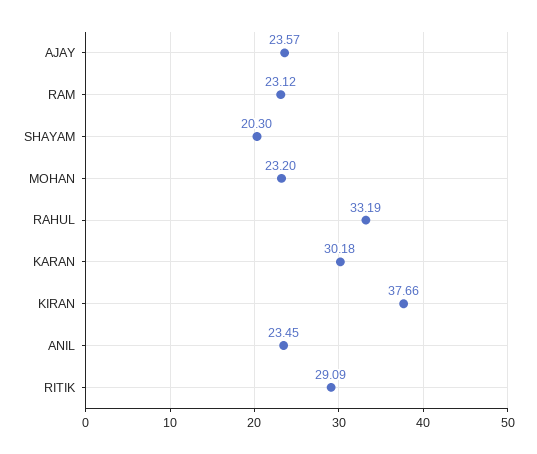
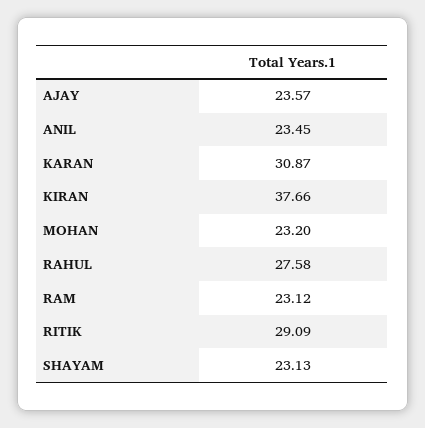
SHAYAM: 20.3 -> 23.13
RAHUL: 33.19 -> 27.58
KARAN: 30.18 -> 30.87

